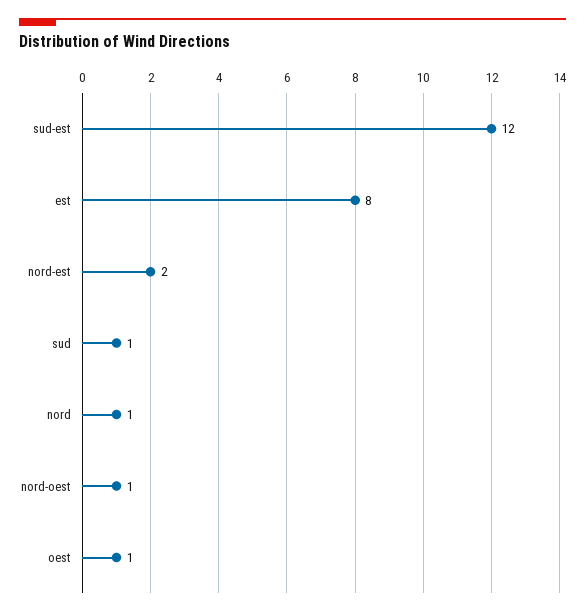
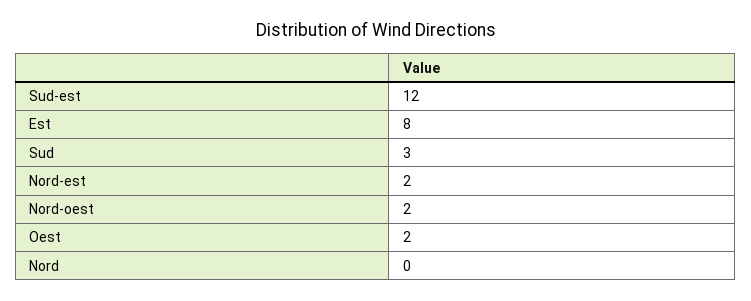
sud: 1 -> 3
nord: 1 -> 0
nord-oest: 1 -> 2
oest: 1 -> 2

